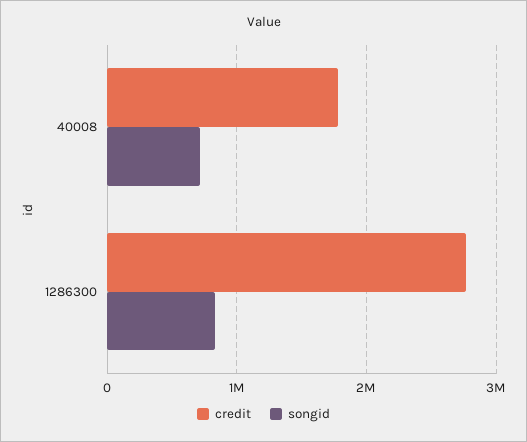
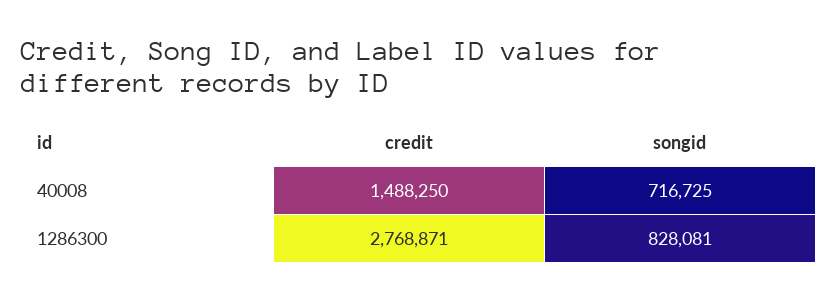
credit, 40008: 1800000 -> 1488250

